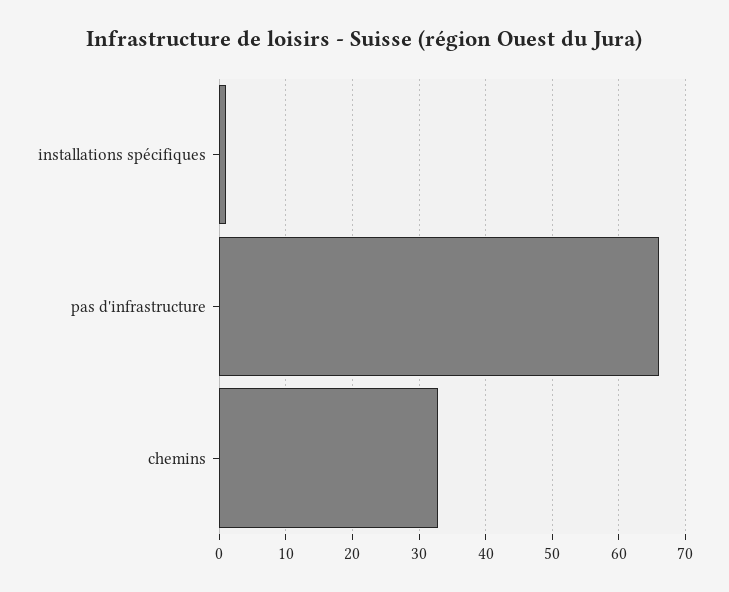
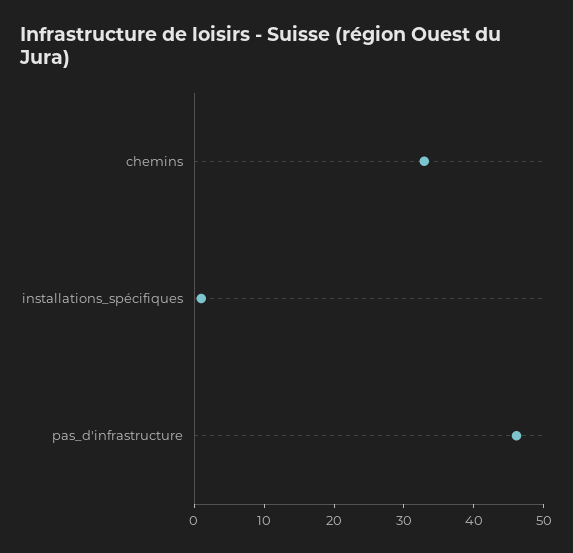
pas d'infrastructure: 66 -> 46

